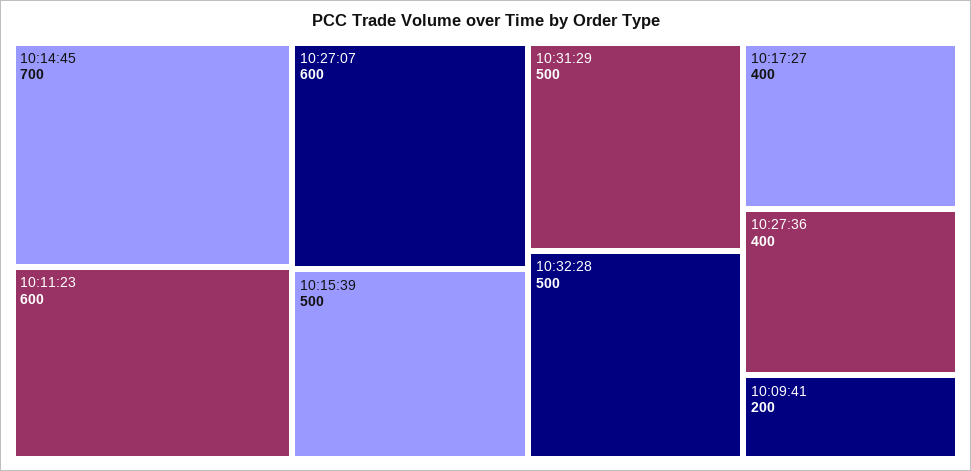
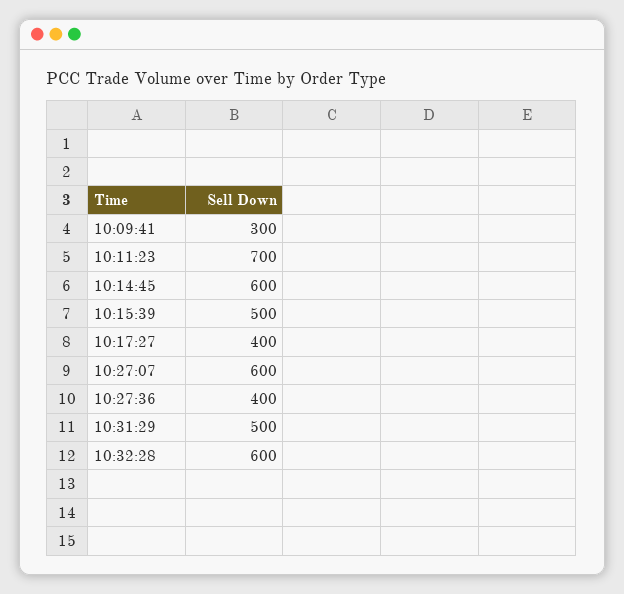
10:14:45: 700 -> 600
10:11:23: 600 -> 700
10:32:28: 500 -> 600
10:09:41: 200 -> 300

